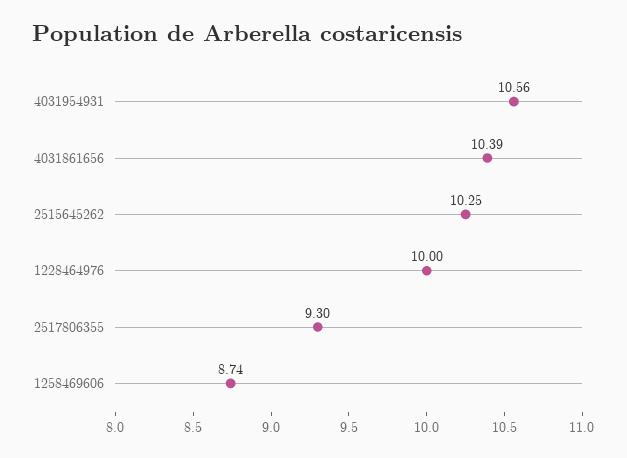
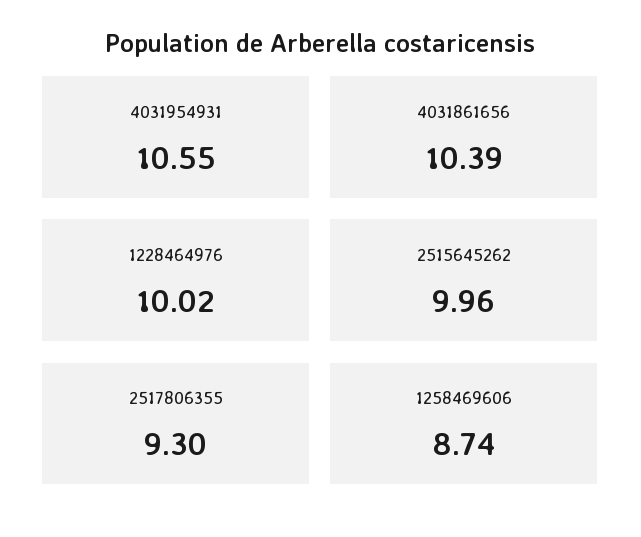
4031954931: 10.56 -> 10.55
2515645262: 10.25 -> 9.96
1228464976: 10 -> 10.02

